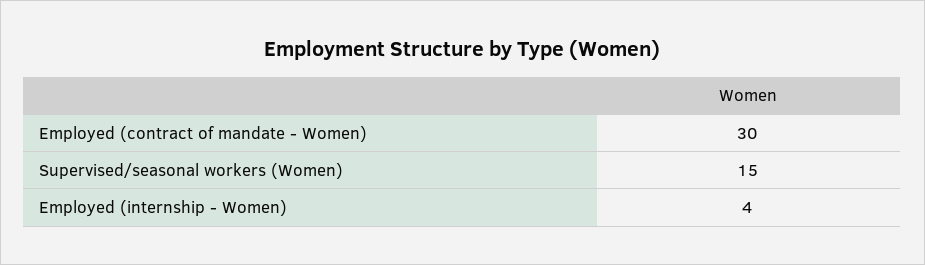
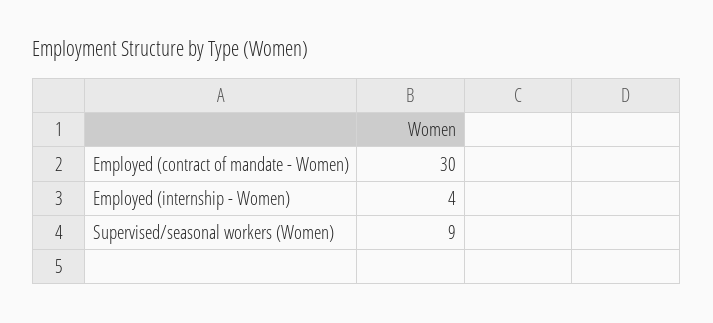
Supervised/seasonal workers (Women): 15 -> 9

